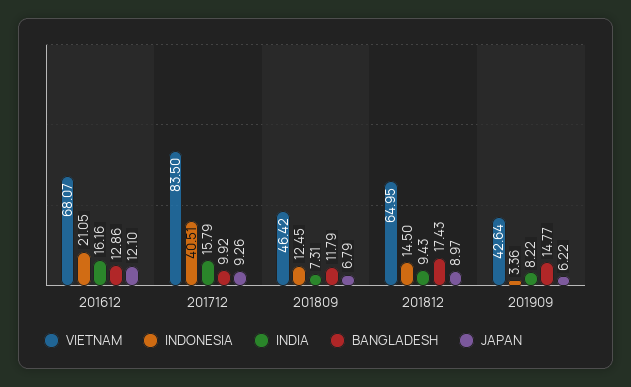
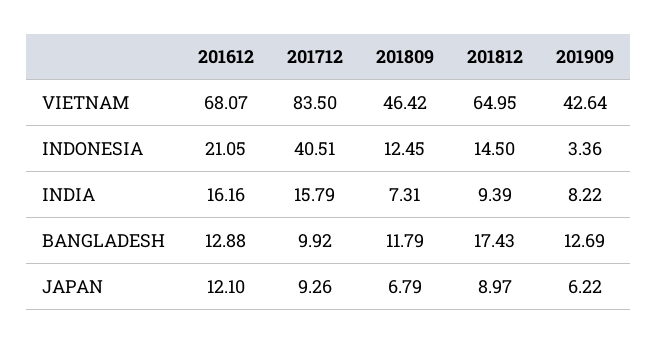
BANGLADESH, 201612: 12.86 -> 12.88
INDIA, 201812: 9.43 -> 9.39
BANGLADESH, 201909: 14.77 -> 12.69

